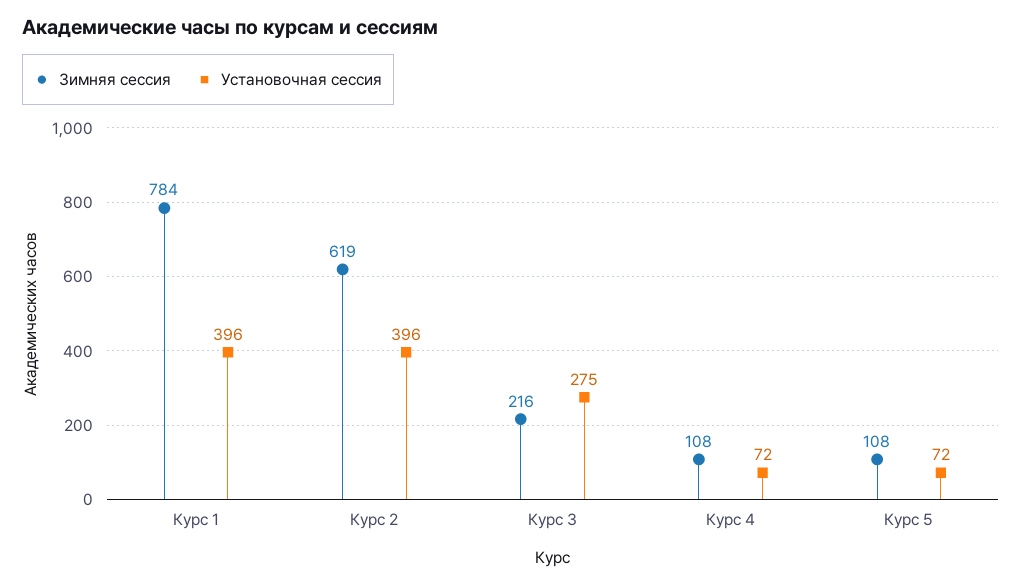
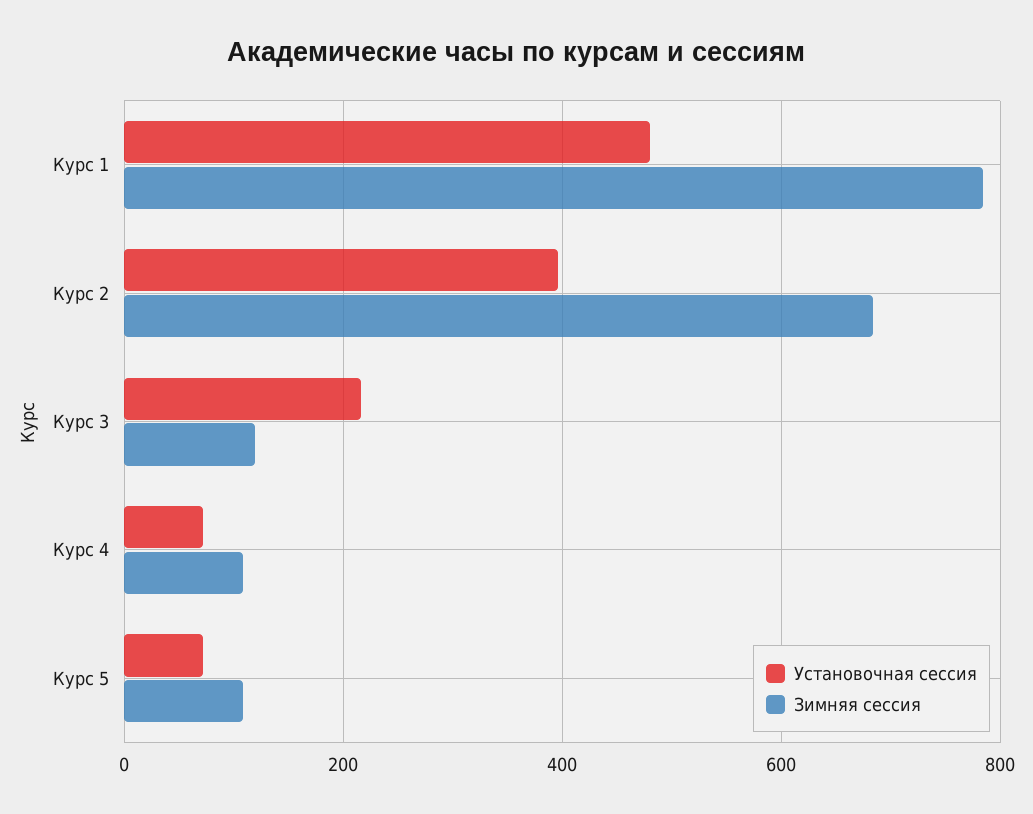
Установочная сессия, Курс 1: 396 -> 480
Зимняя сессия, Курс 2: 619 -> 680
Зимняя сессия, Курс 3: 216 -> 120
Установочная сессия, Курс 3: 275 -> 220

